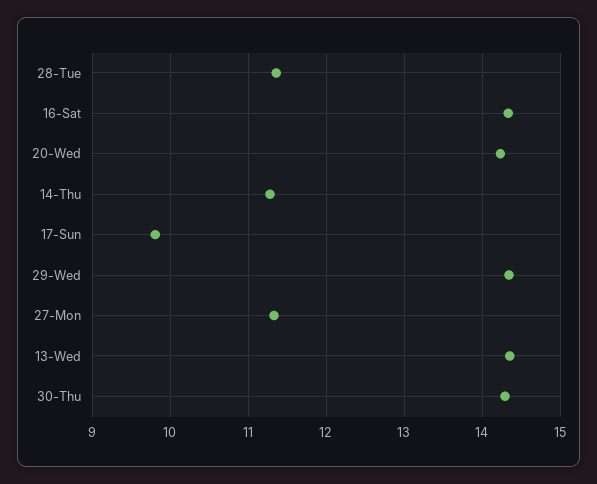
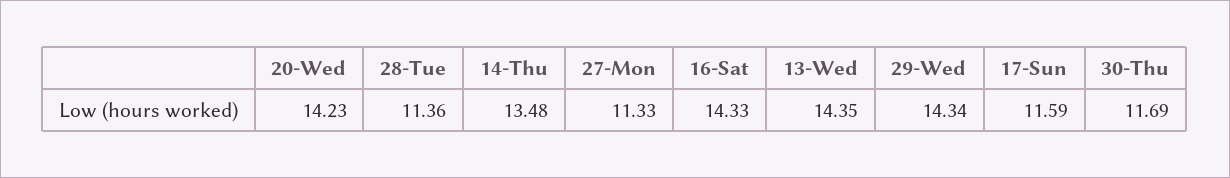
14-Thu: 11.3 -> 13.48
17-Sun: 9.8 -> 11.59
30-Thu: 14.3 -> 11.69

